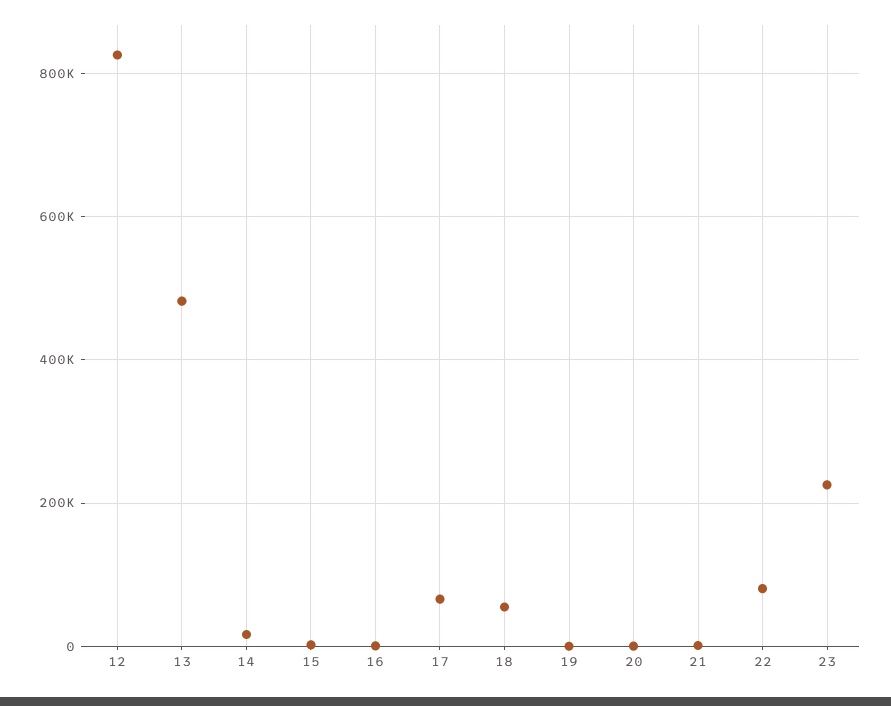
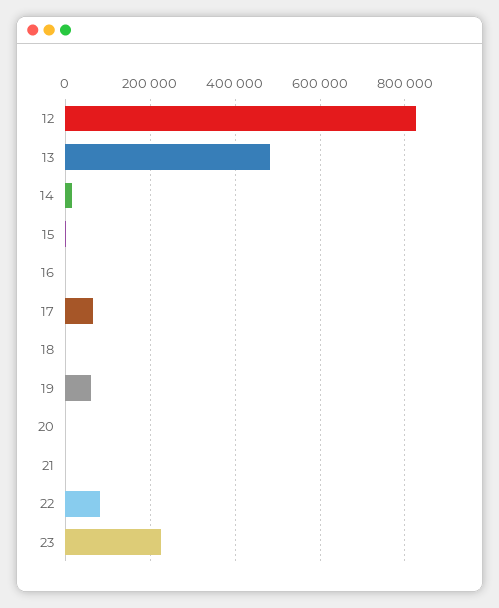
18: 60000 -> 0
19: 0 -> 60000

